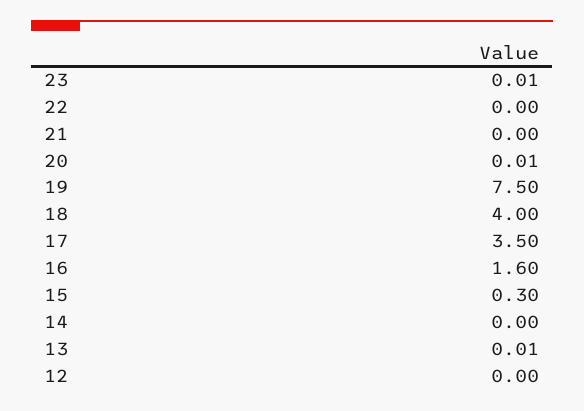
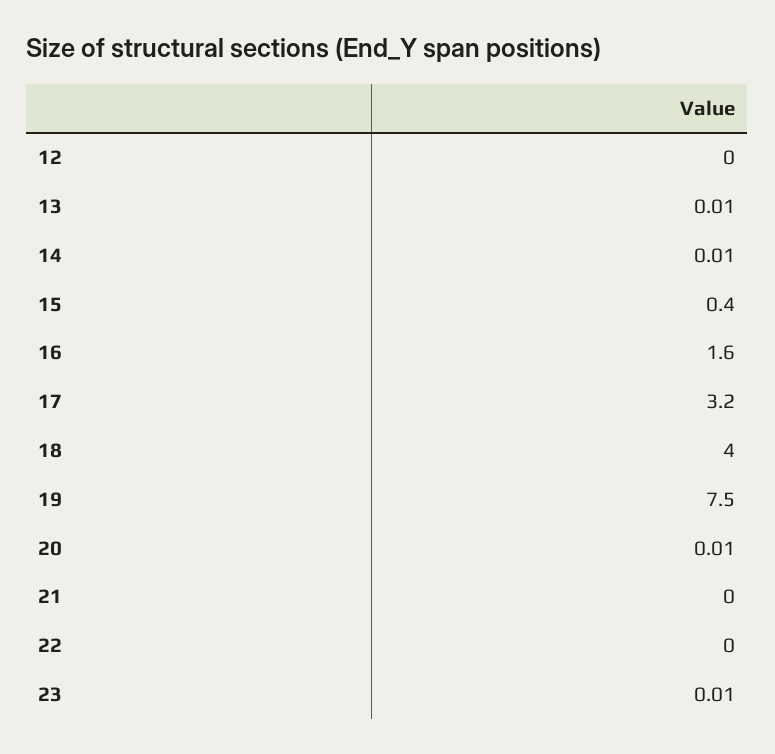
17: 3.5 -> 3.2
15: 0.3 -> 0.4
14: 0 -> 0.01

